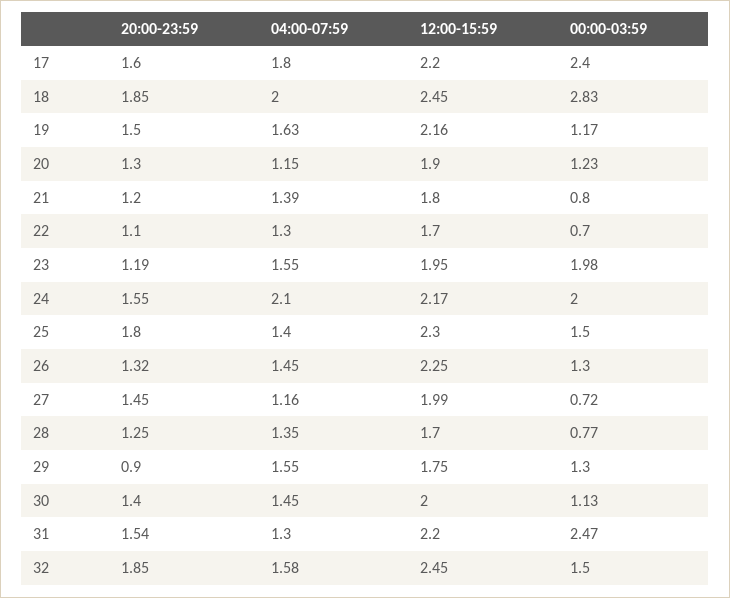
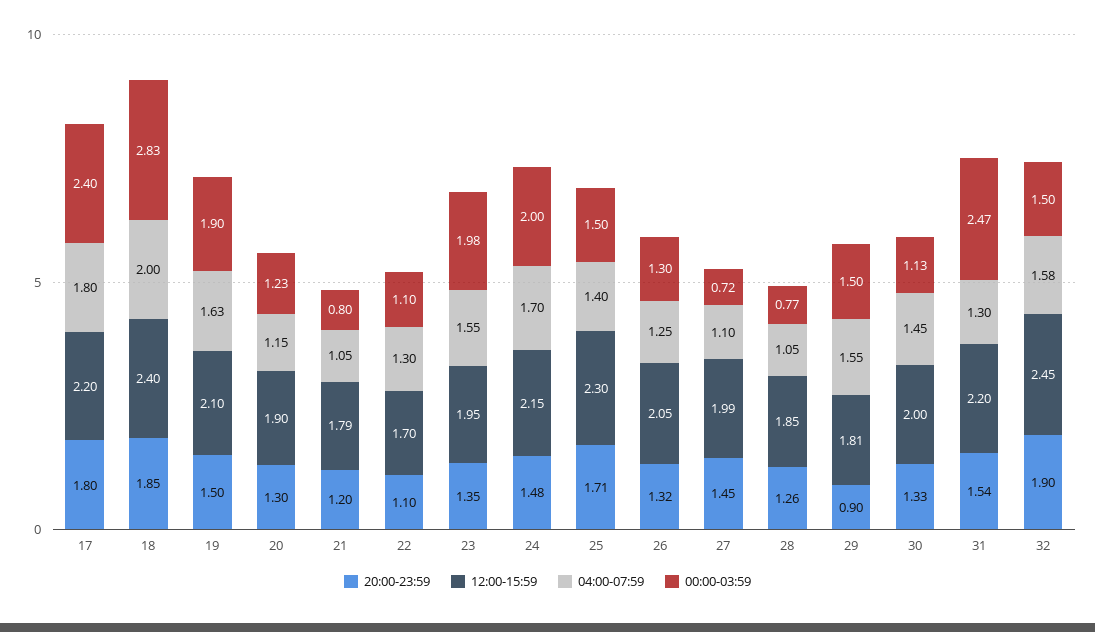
20:00-23:59, 17: 1.6 -> 1.8
12:00-15:59, 18: 2.45 -> 2.4
12:00-15:59, 19: 2.16 -> 2.1
00:00-03:59, 19: 1.17 -> 1.9
04:00-07:59, 21: 1.39 -> 1.05
12:00-15:59, 21: 1.8 -> 1.79
00:00-03:59, 22: 0.7 -> 1.1
20:00-23:59, 23: 1.19 -> 1.35
20:00-23:59, 24: 1.55 -> 1.48
04:00-07:59, 24: 2.1 -> 1.7
12:00-15:59, 24: 2.17 -> 2.15
20:00-23:59, 25: 1.8 -> 1.71
04:00-07:59, 26: 1.45 -> 1.25
12:00-15:59, 26: 2.25 -> 2.05
04:00-07:59, 27: 1.16 -> 1.1
20:00-23:59, 28: 1.25 -> 1.26
04:00-07:59, 28: 1.35 -> 1.05
12:00-15:59, 28: 1.7 -> 1.85
12:00-15:59, 29: 1.75 -> 1.81
00:00-03:59, 29: 1.3 -> 1.5
20:00-23:59, 30: 1.4 -> 1.33
20:00-23:59, 32: 1.85 -> 1.9

